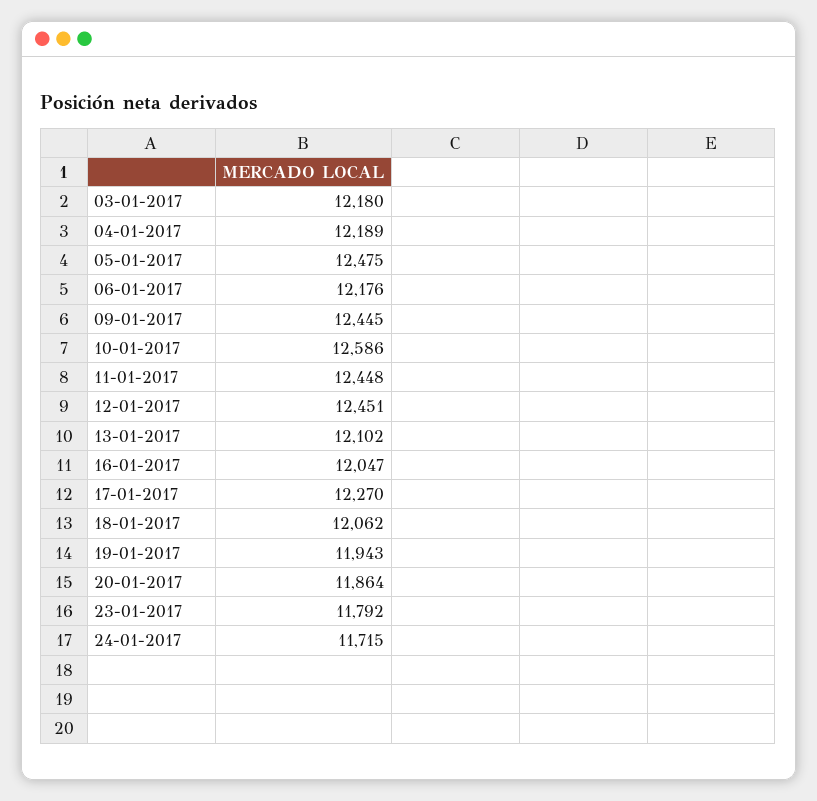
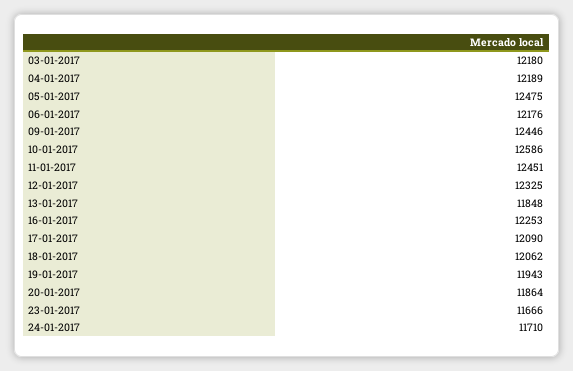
09-01-2017: 12445 -> 12446
11-01-2017: 12448 -> 12451
12-01-2017: 12451 -> 12325
13-01-2017: 12102 -> 11848
16-01-2017: 12047 -> 12253
17-01-2017: 12270 -> 12090
23-01-2017: 11792 -> 11666
24-01-2017: 11715 -> 11710

